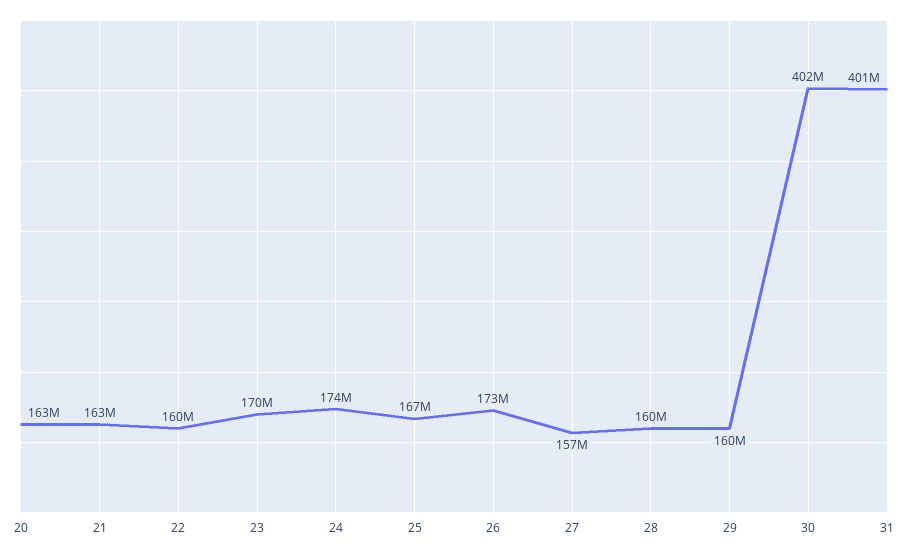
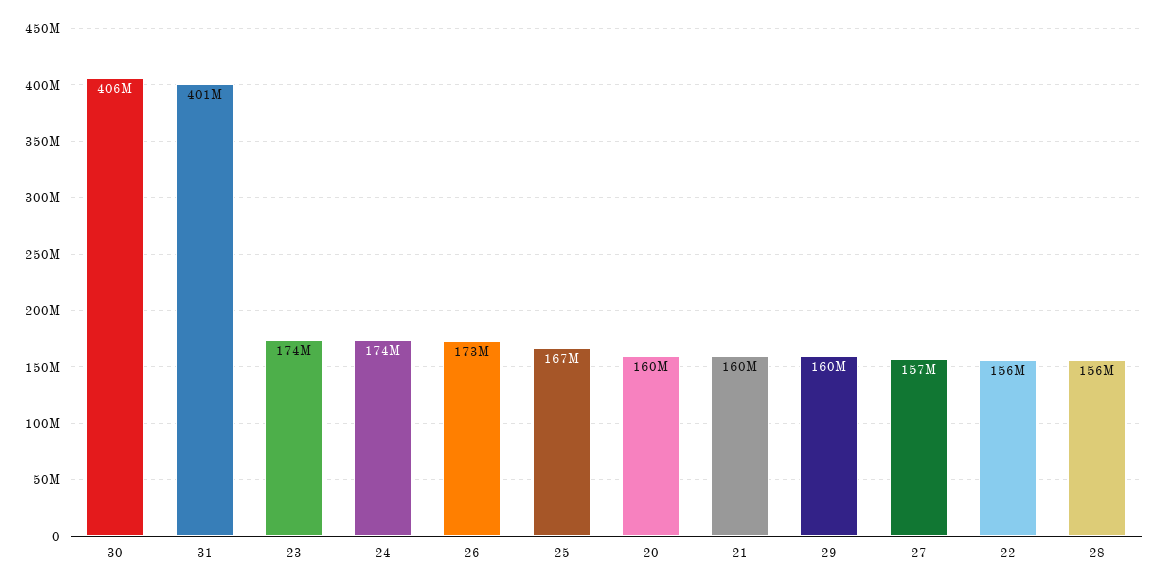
20: 163000000 -> 160000000
21: 163000000 -> 160000000
22: 160000000 -> 156000000
23: 170000000 -> 174000000
28: 160000000 -> 156000000
30: 402000000 -> 406000000

